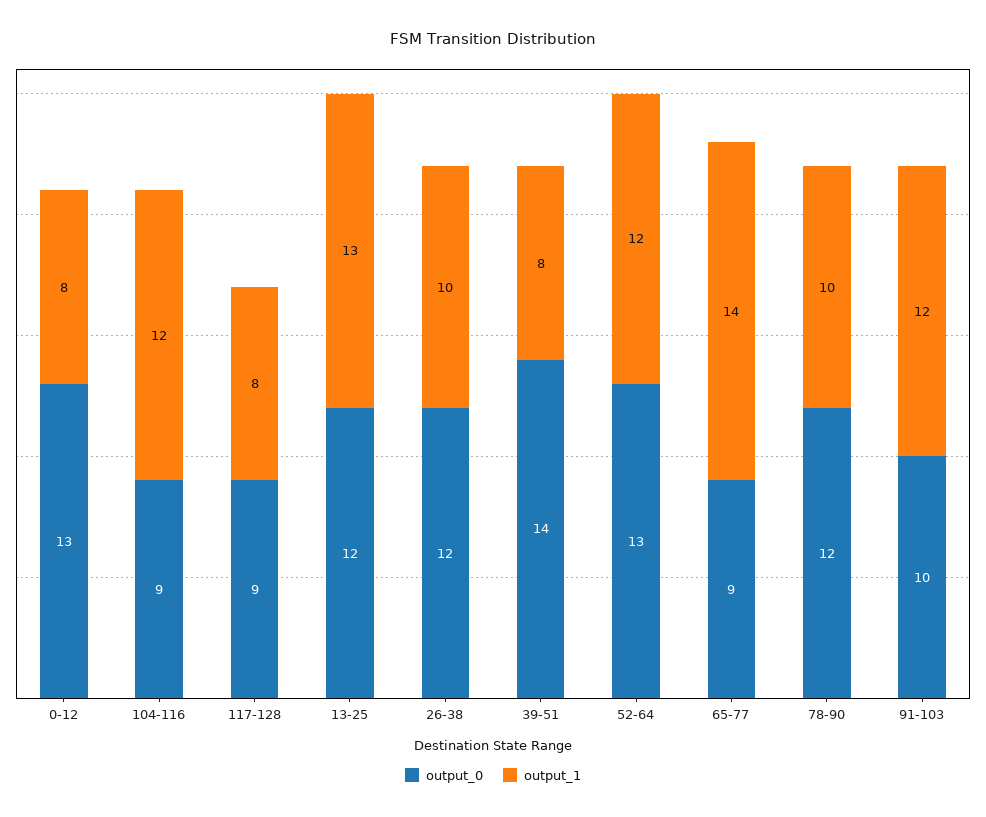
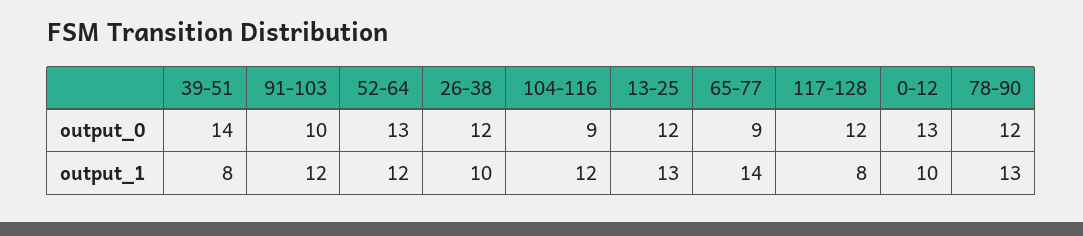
output_1, 0-12: 8 -> 10
output_0, 117-128: 9 -> 12
output_1, 78-90: 10 -> 13

